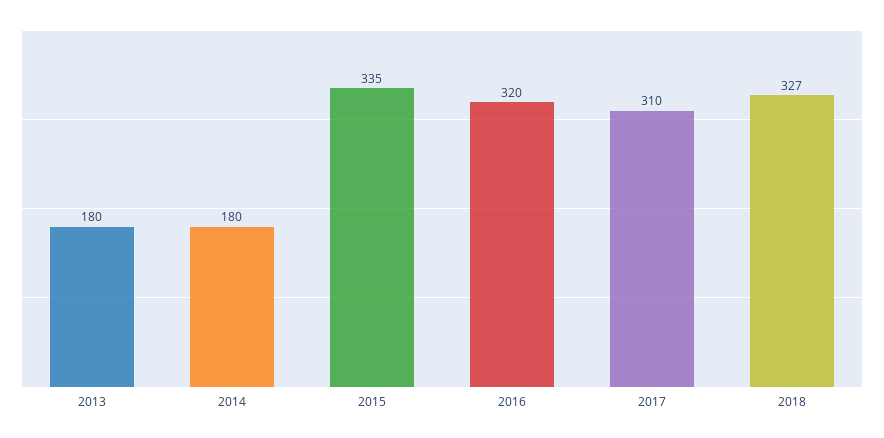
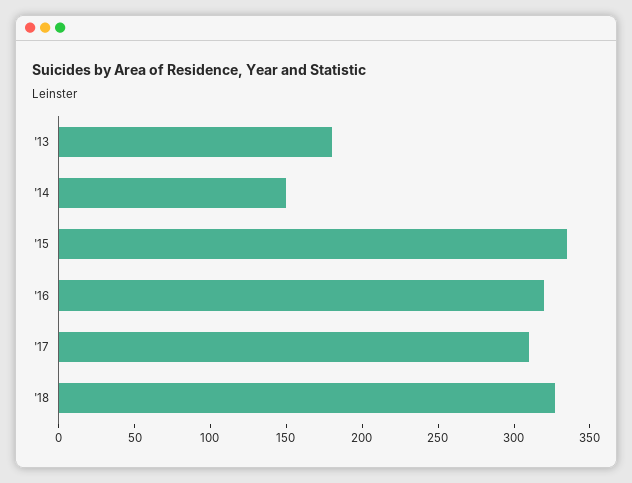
2014: 180 -> 150

